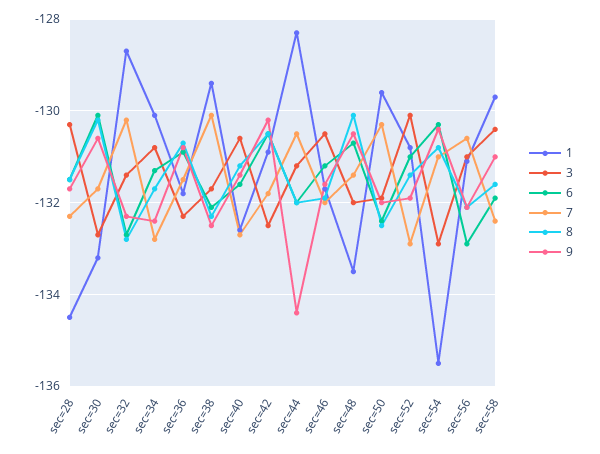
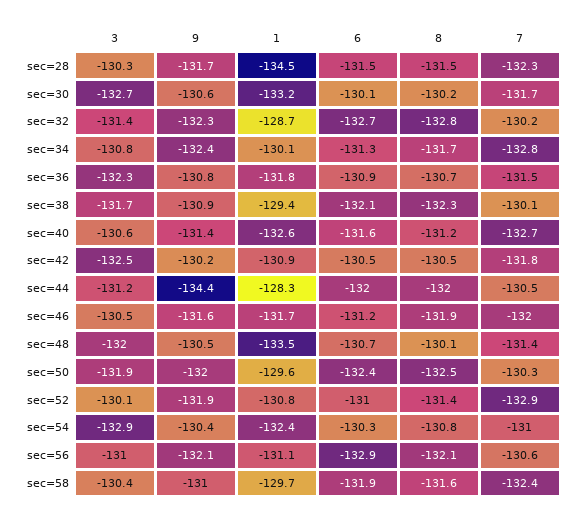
9, sec=38: -132.5 -> -130.9
1, sec=54: -135.5 -> -132.4

